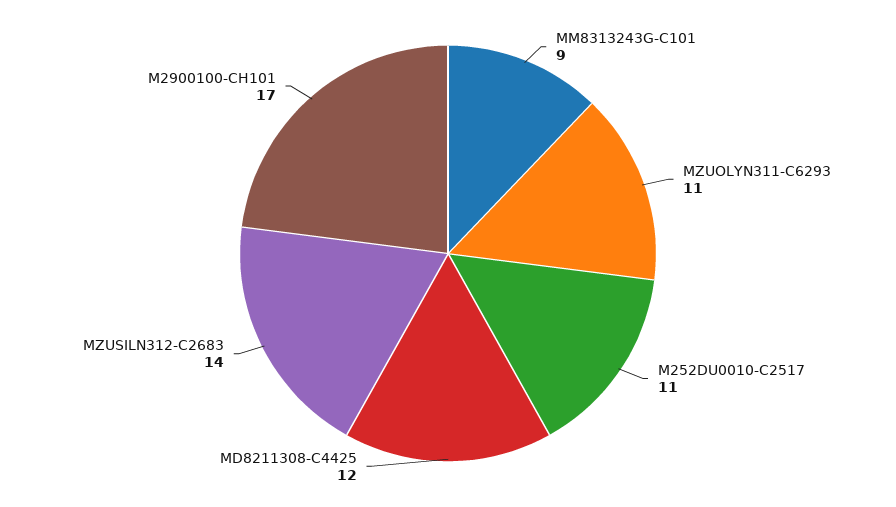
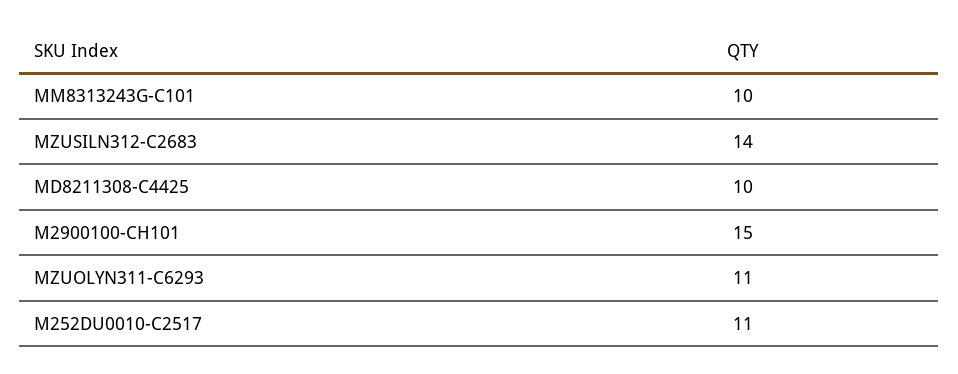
MM8313243G-C101: 9 -> 10
MD8211308-C4425: 12 -> 10
M2900100-CH101: 17 -> 15

